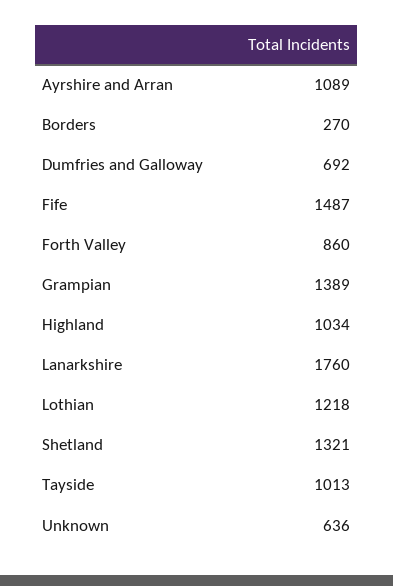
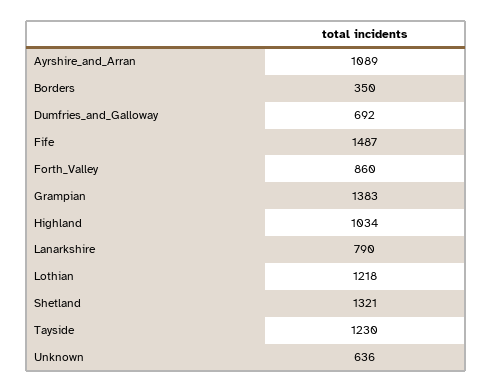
Borders: 270 -> 350
Grampian: 1389 -> 1383
Lanarkshire: 1760 -> 790
Tayside: 1013 -> 1230

